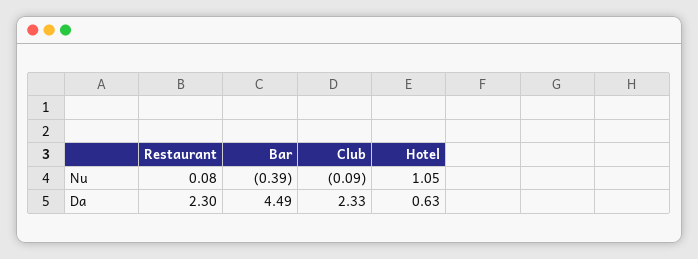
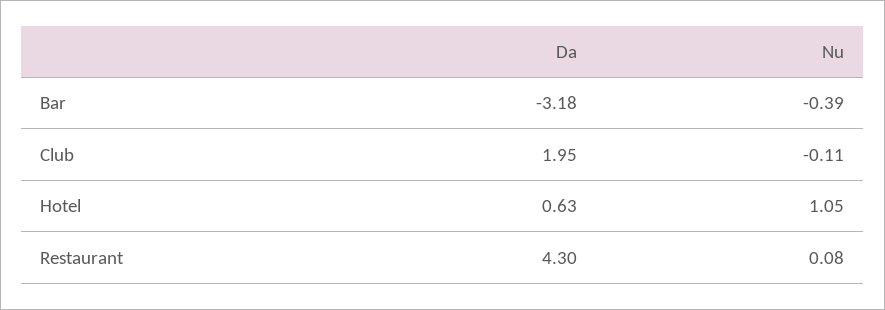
Club, Nu: -0.09 -> -0.11
Restaurant, Da: 2.3 -> 4.3
Bar, Da: 4.49 -> -3.18
Club, Da: 2.33 -> 1.95

